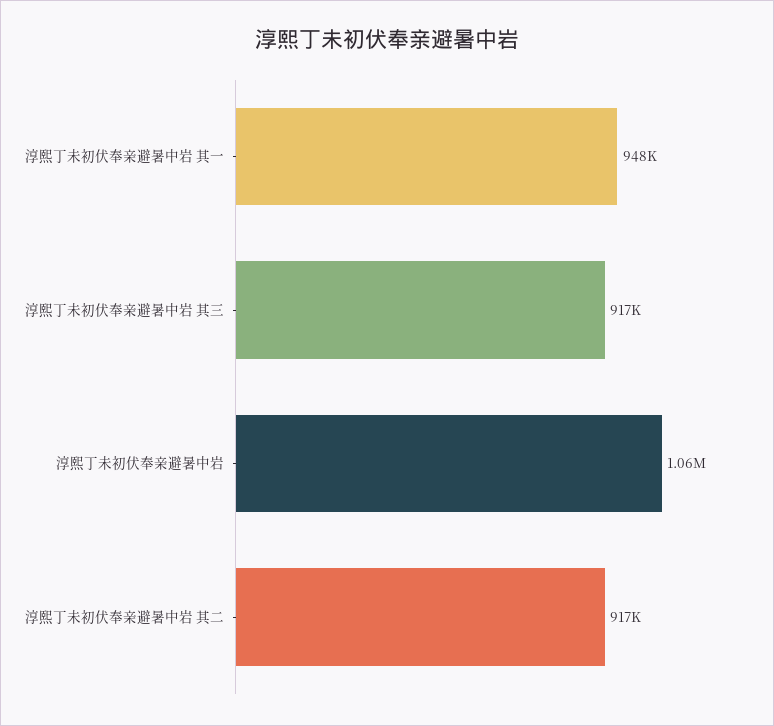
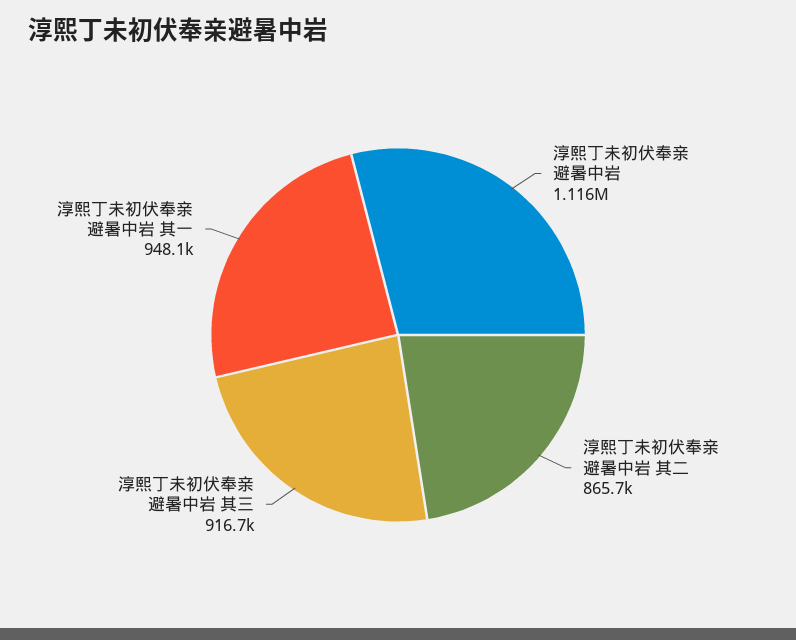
淳熙丁未初伏奉亲避暑中岩: 1060000 -> 1116000
淳熙丁未初伏奉亲避暑中岩 其二: 917000 -> 865700

